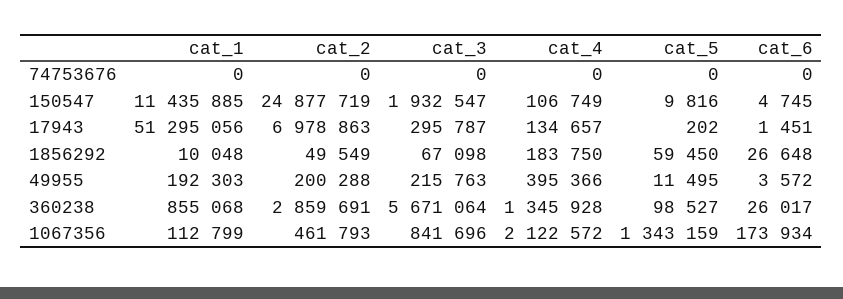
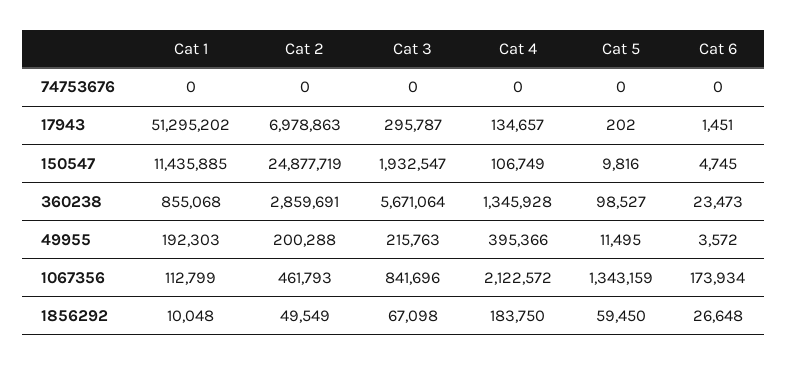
cat_1, 17943: 51295056 -> 51295202
cat_6, 360238: 26017 -> 23473

